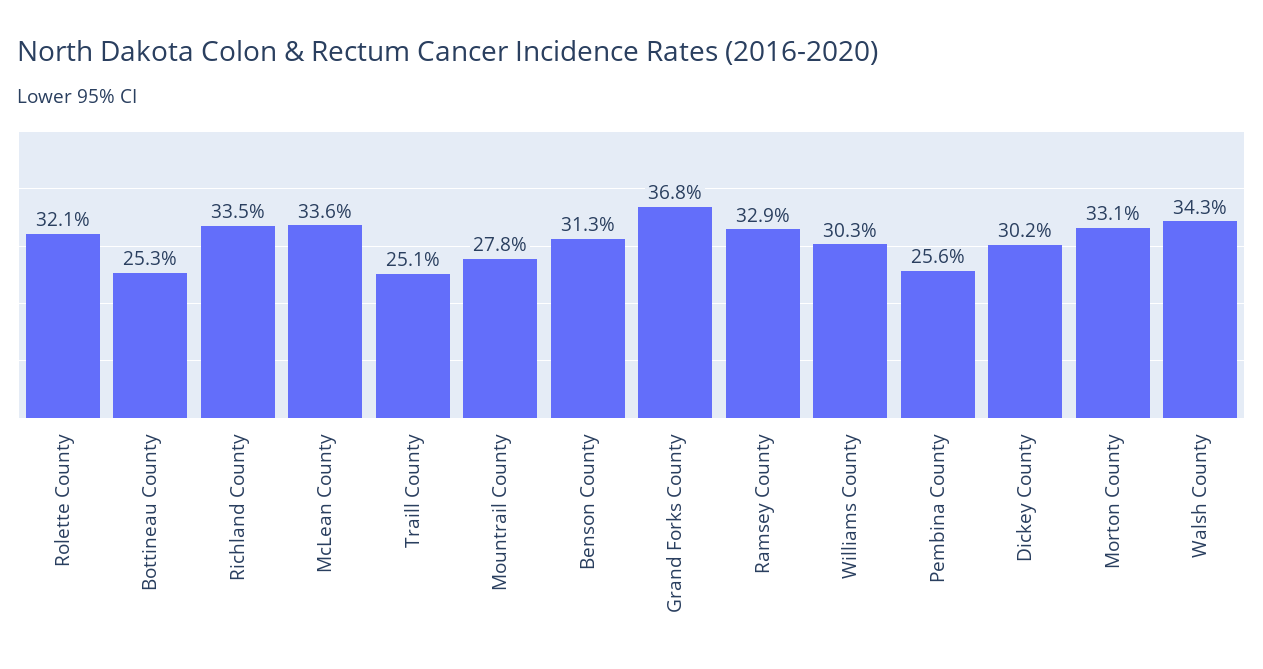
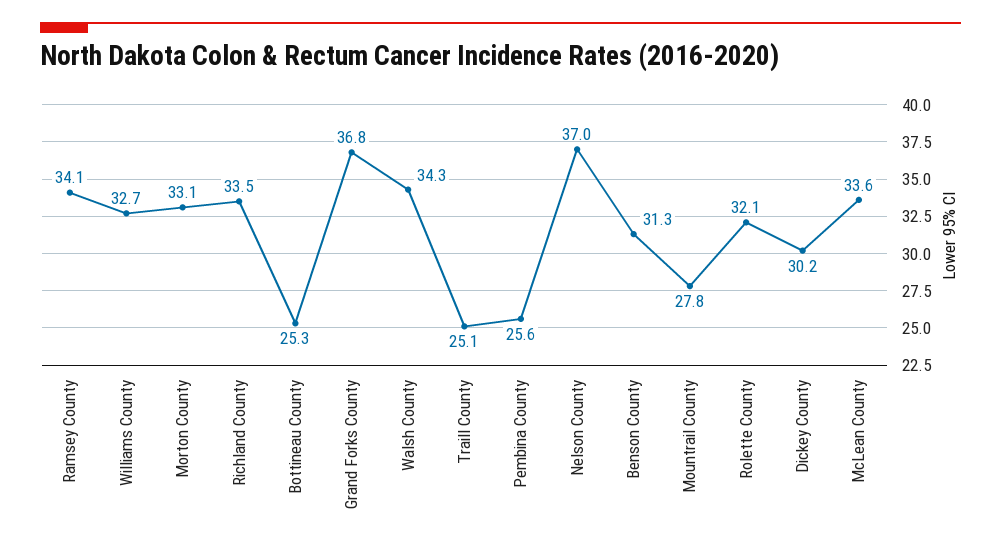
Ramsey County: 32.9 -> 34.1
Williams County: 30.3 -> 32.7
Nelson County: none -> 37

